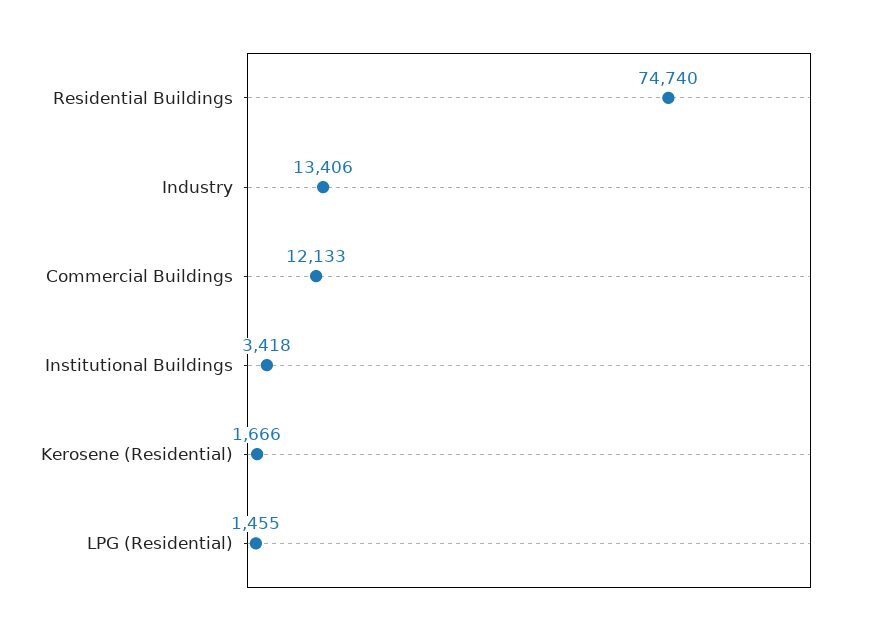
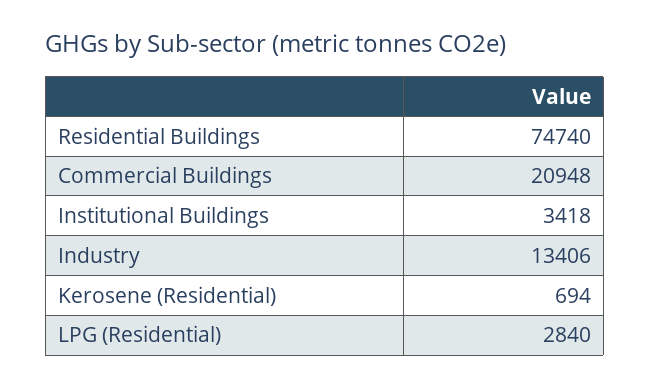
Commercial Buildings: 12133 -> 20948
Kerosene (Residential): 1666 -> 694
LPG (Residential): 1455 -> 2840

